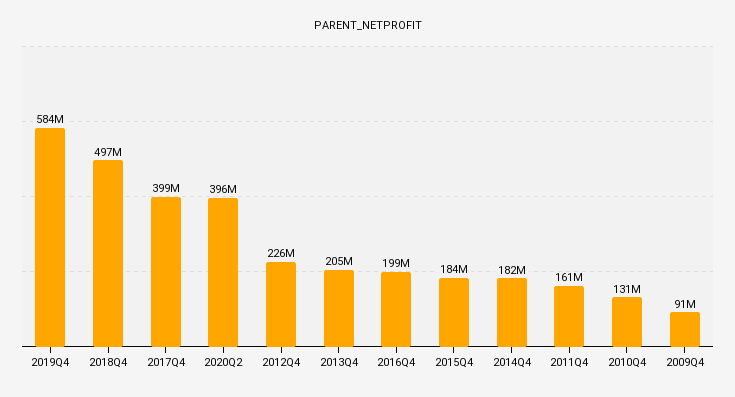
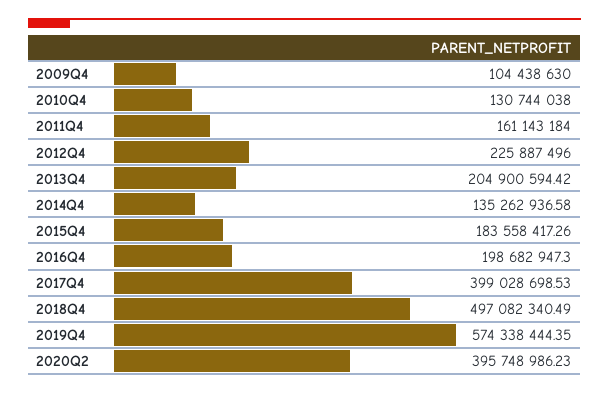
2019Q4: 584000000 -> 574338444.35
2014Q4: 182000000 -> 135262936.58
2009Q4: 91000000 -> 104438630

